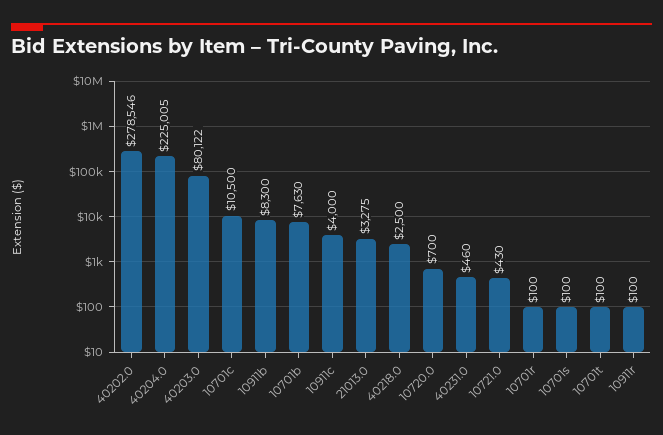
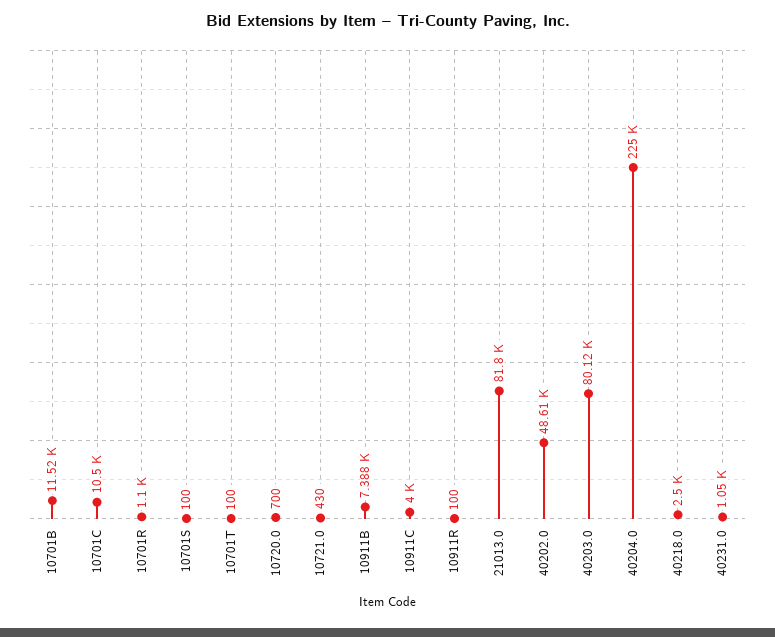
40202.0: 278546 -> 48610
10911b: 8300 -> 7388
10701b: 7630 -> 11520
21013.0: 3275 -> 81800
40231.0: 460 -> 1050
10701r: 100 -> 1100

